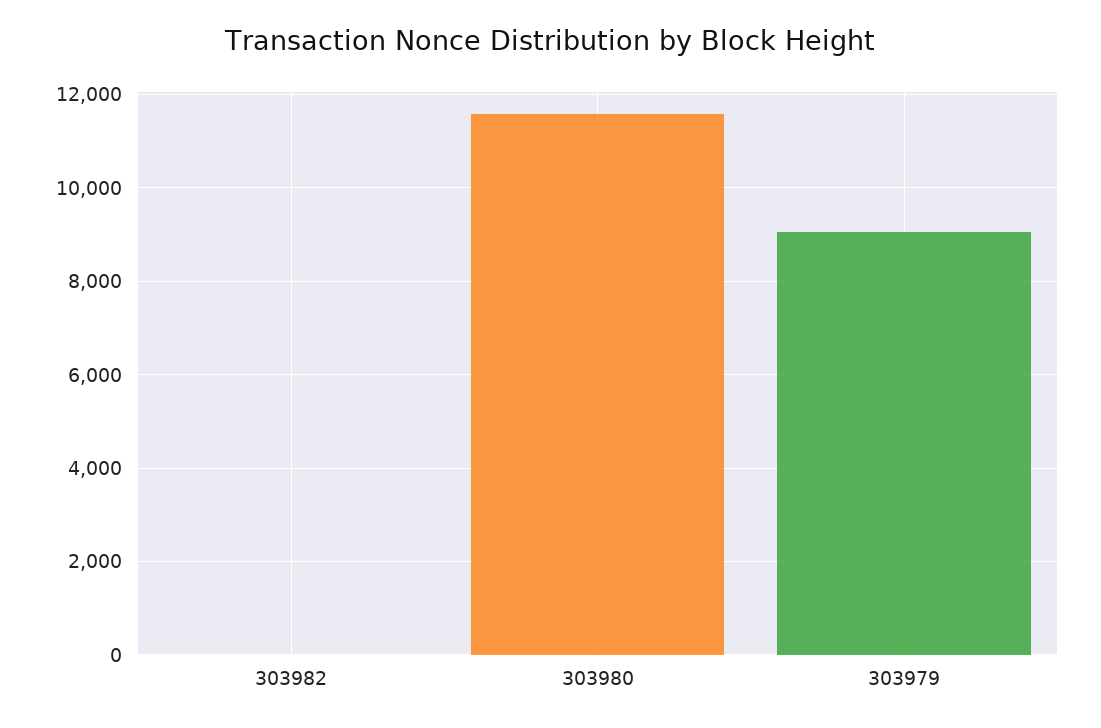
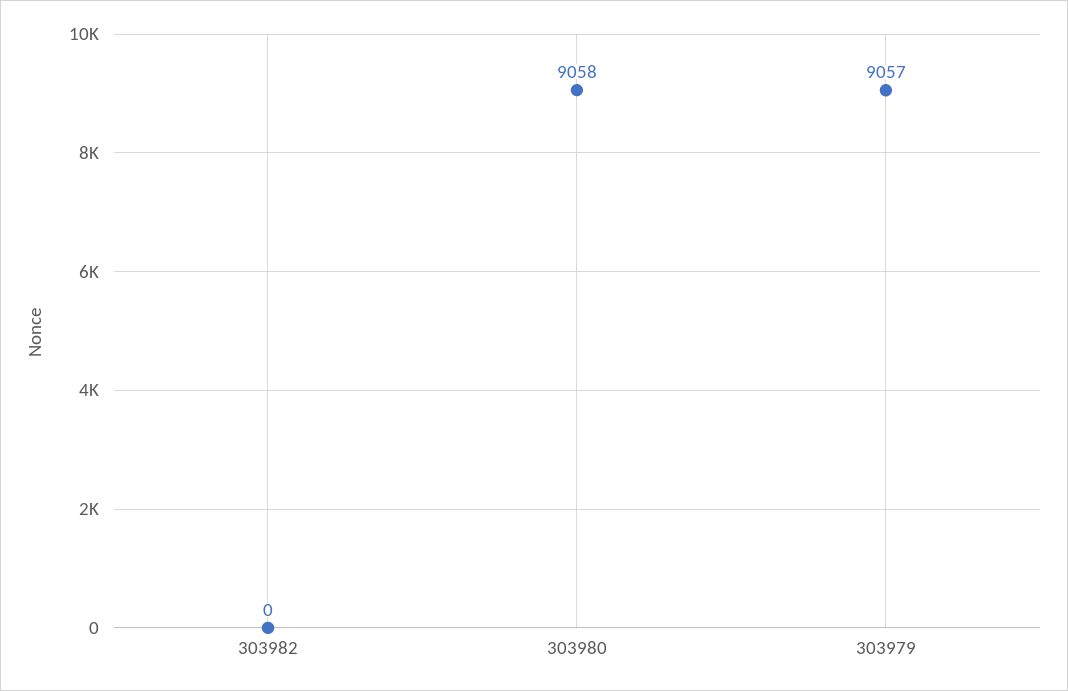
303980: 11600 -> 9058

